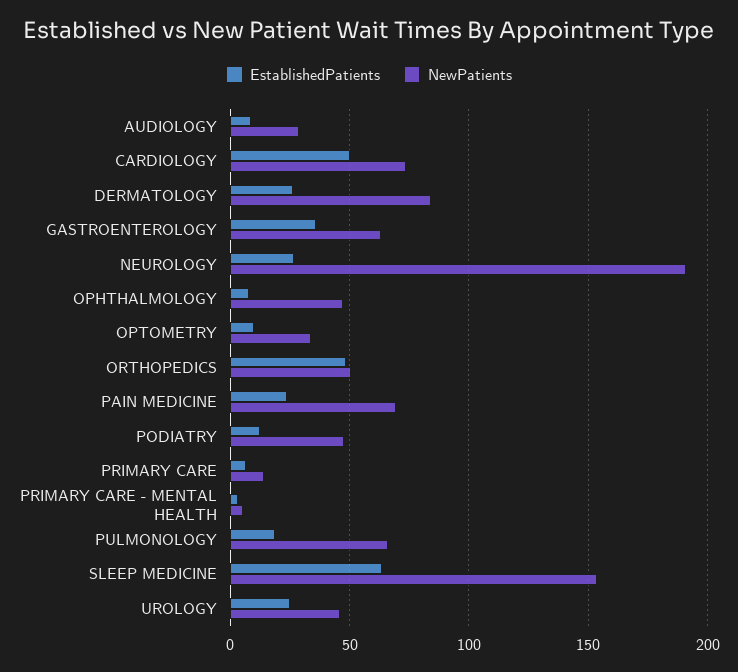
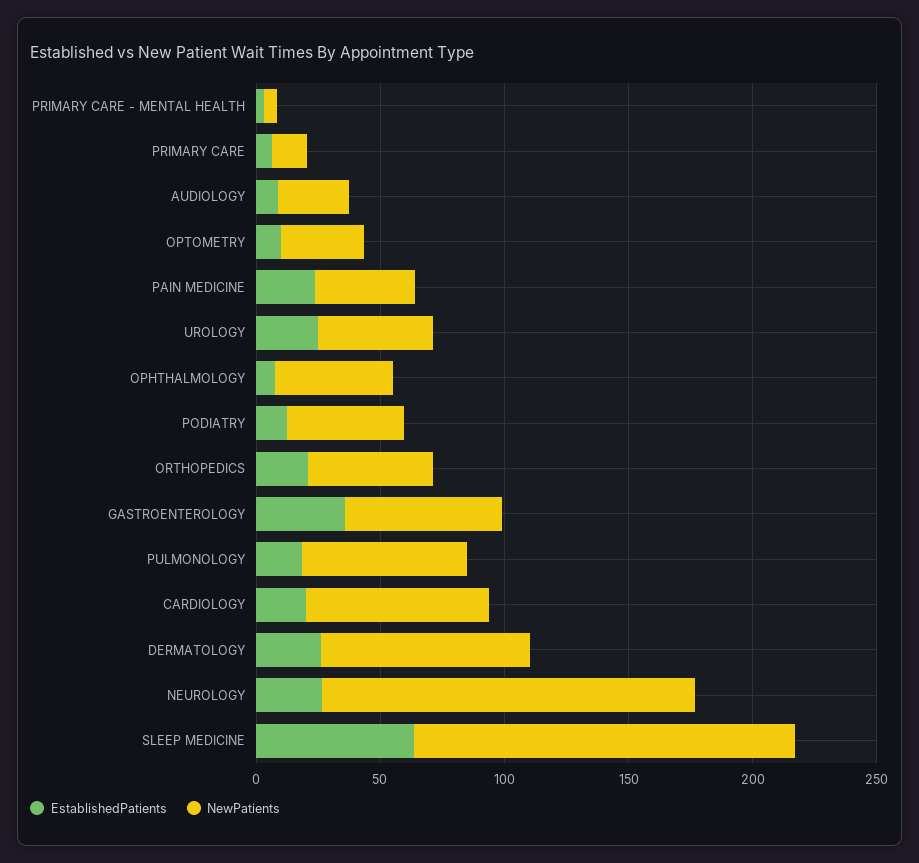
EstablishedPatients, CARDIOLOGY: 50 -> 20
NewPatients, NEUROLOGY: 190 -> 150
EstablishedPatients, ORTHOPEDICS: 50 -> 20
NewPatients, PAIN MEDICINE: 70 -> 40

